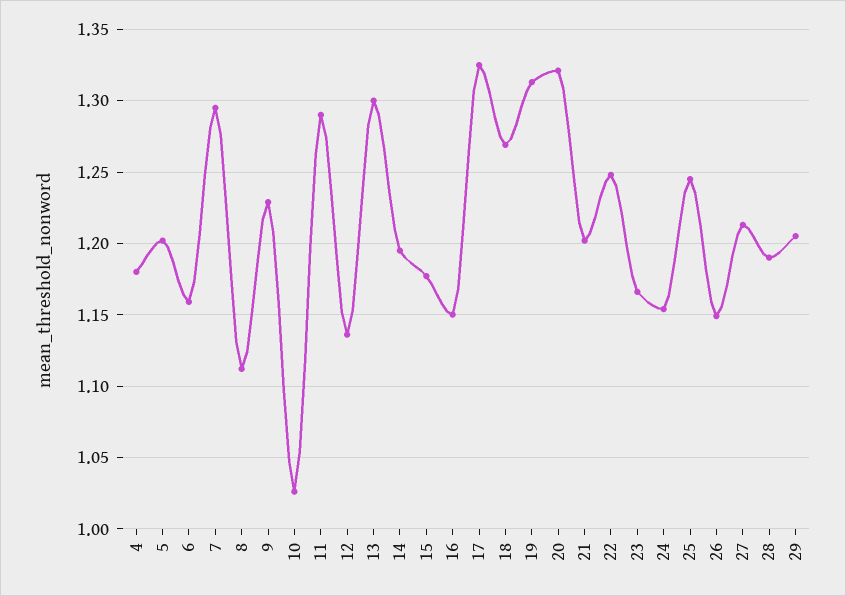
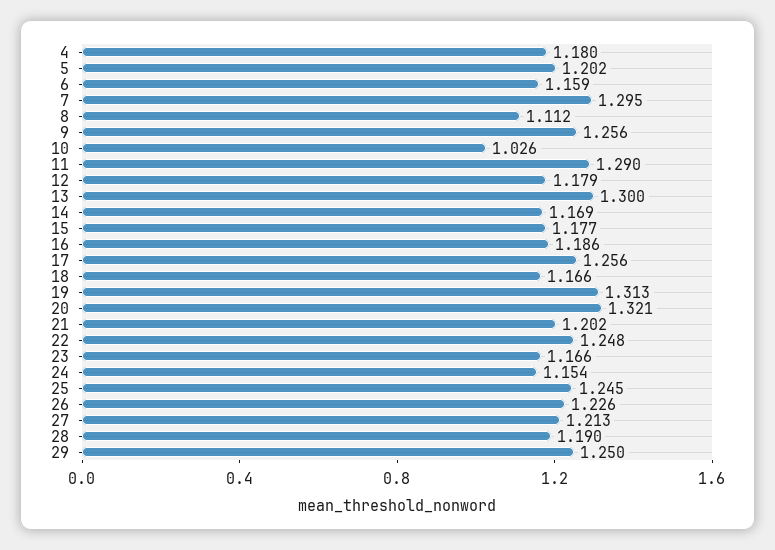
9: 1.23 -> 1.256
12: 1.135 -> 1.179
14: 1.195 -> 1.169
16: 1.15 -> 1.186
17: 1.325 -> 1.256
18: 1.27 -> 1.166
26: 1.15 -> 1.226
29: 1.205 -> 1.25

